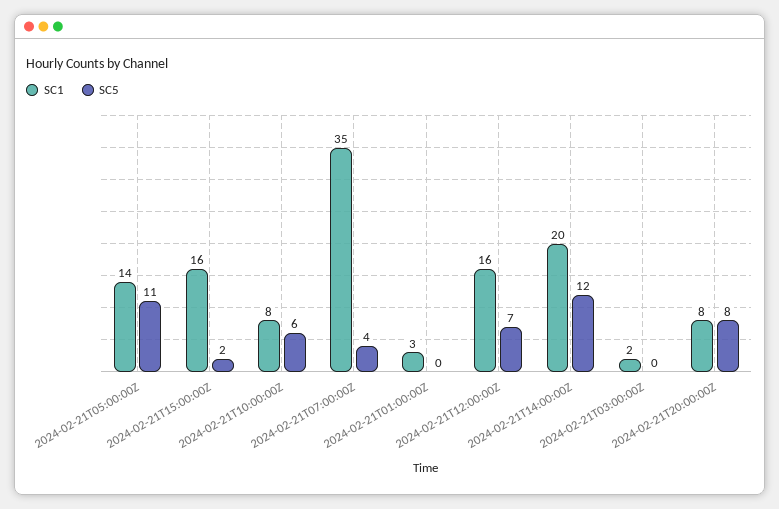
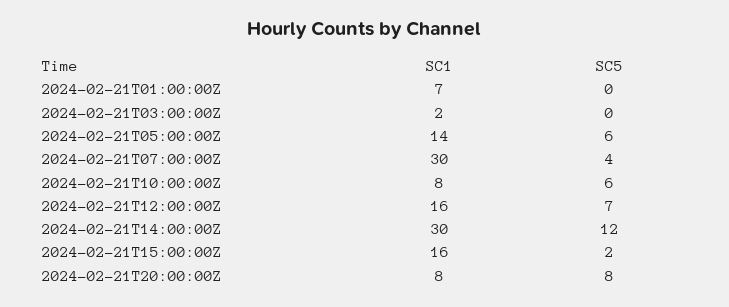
SC5, 2024-02-21T05:00:00Z: 11 -> 6
SC1, 2024-02-21T07:00:00Z: 35 -> 30
SC1, 2024-02-21T01:00:00Z: 3 -> 7
SC1, 2024-02-21T14:00:00Z: 20 -> 30

